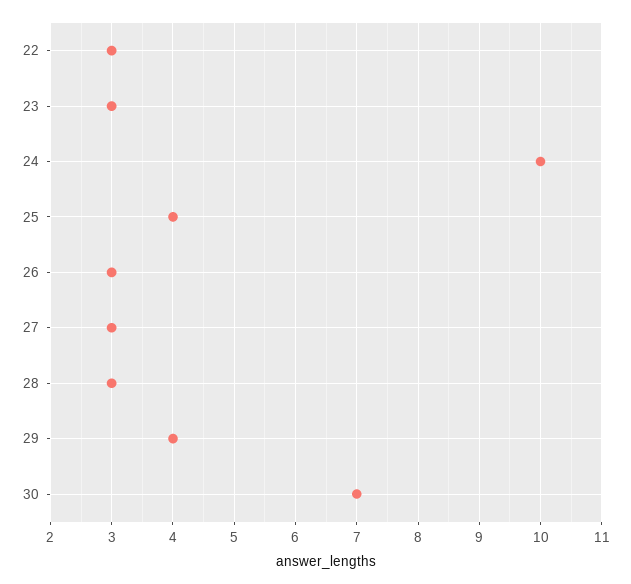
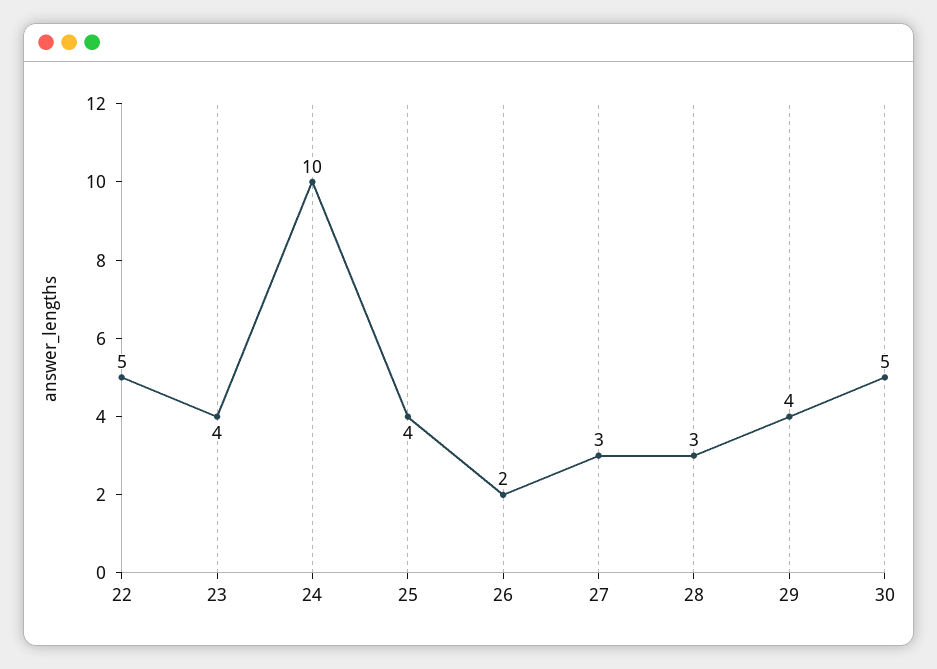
22: 3 -> 5
23: 3 -> 4
26: 3 -> 2
30: 7 -> 5

